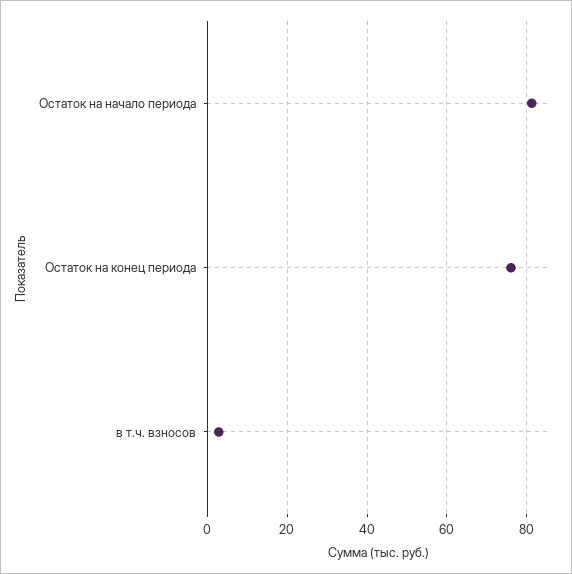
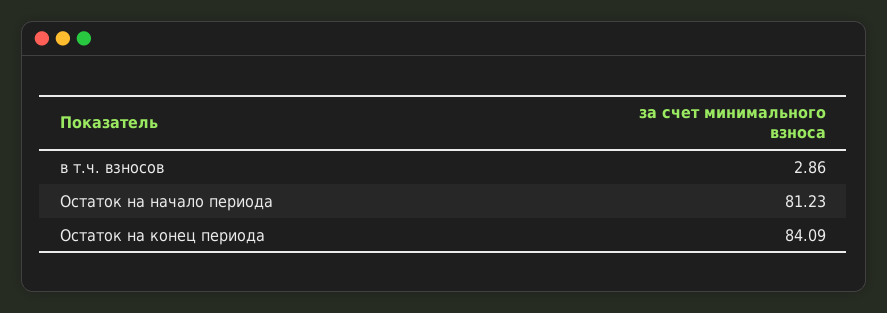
Остаток на конец периода: 76 -> 84.09

